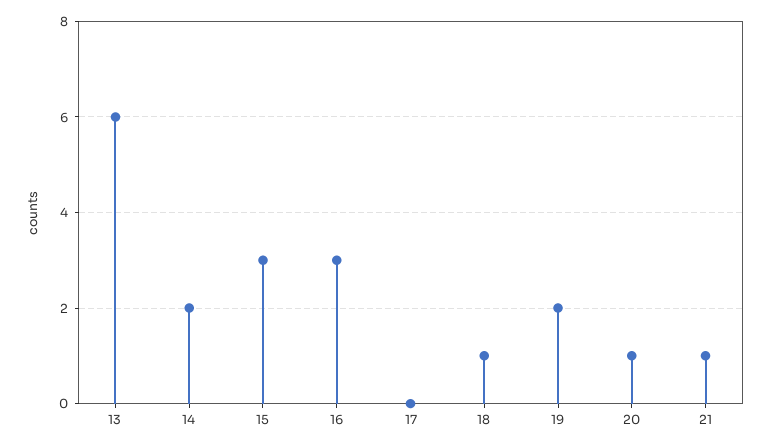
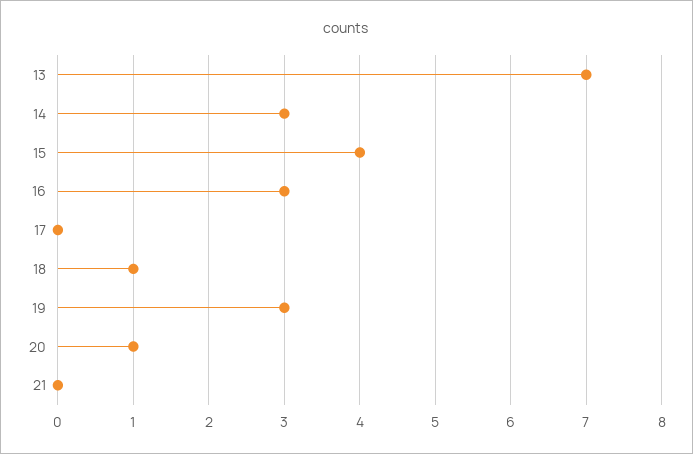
13: 6 -> 7
14: 2 -> 3
15: 3 -> 4
19: 2 -> 3
21: 1 -> 0

